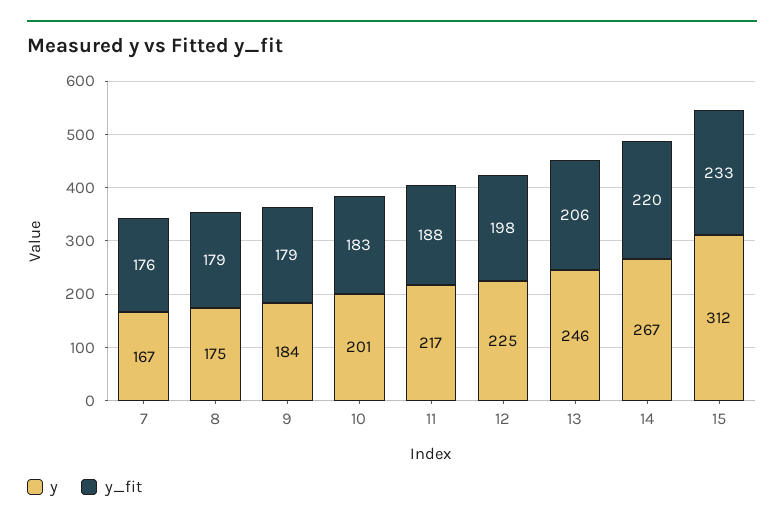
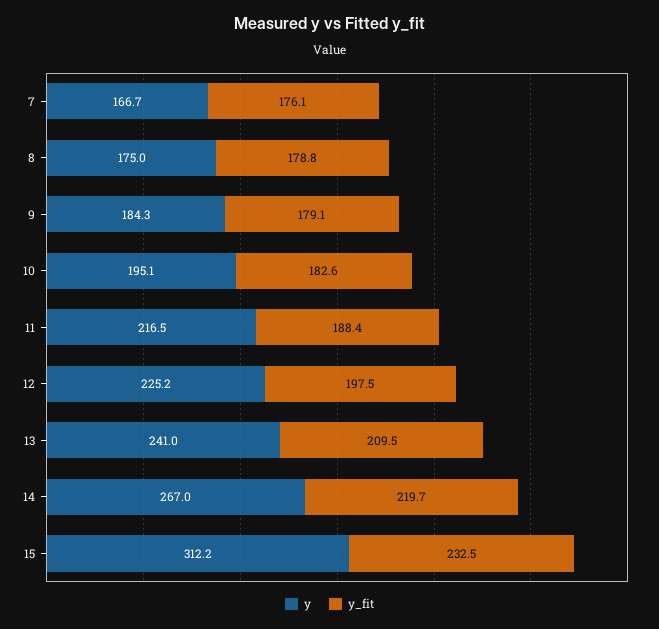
y, 10: 201 -> 195.1
y, 13: 246 -> 241
y_fit, 13: 206 -> 209.5

